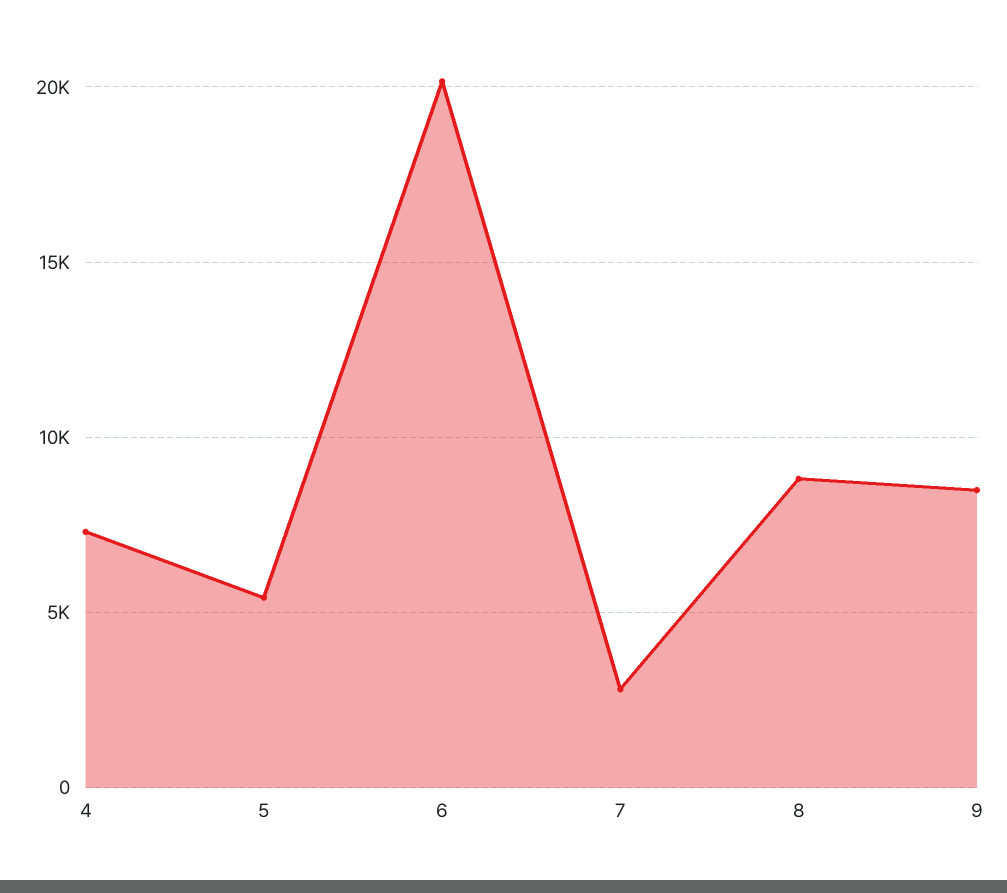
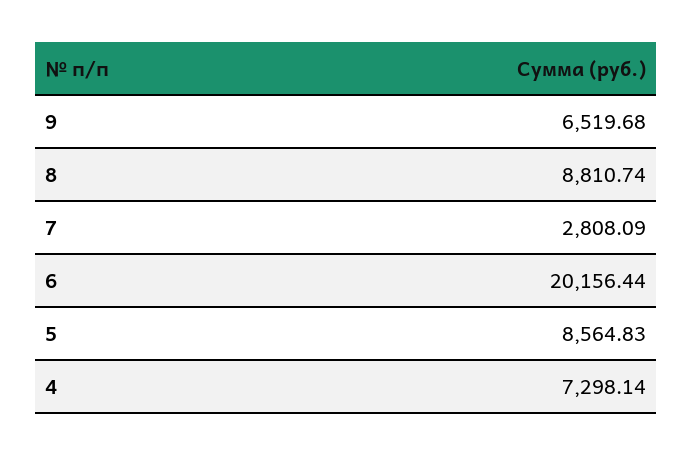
5: 5500 -> 8564.83
9: 8500 -> 6519.68

